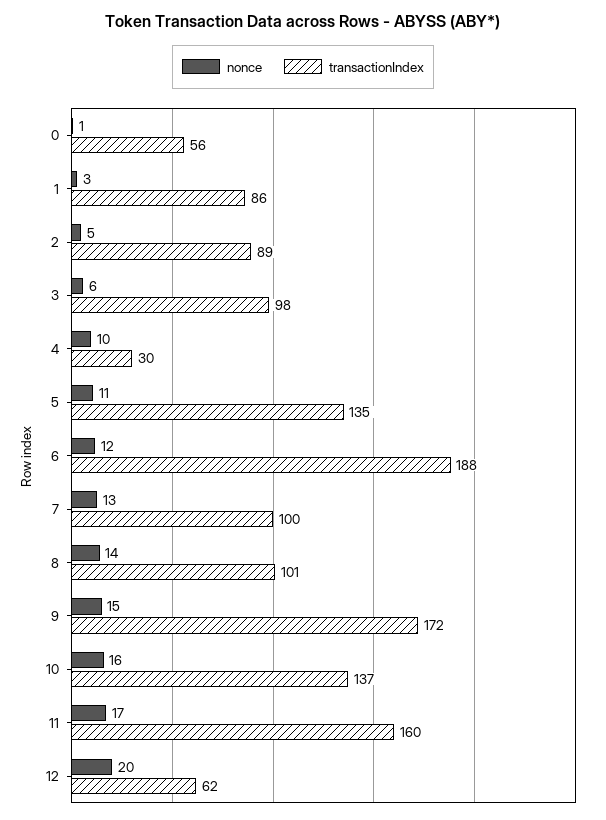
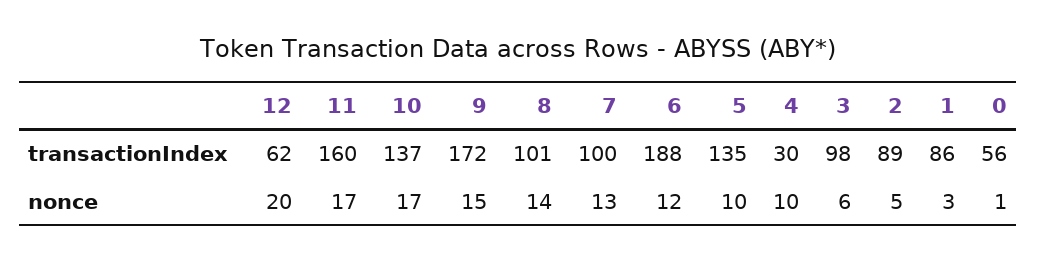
nonce, 5: 11 -> 10
nonce, 10: 16 -> 17

